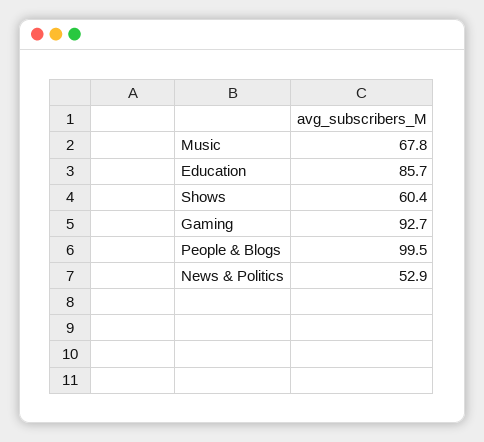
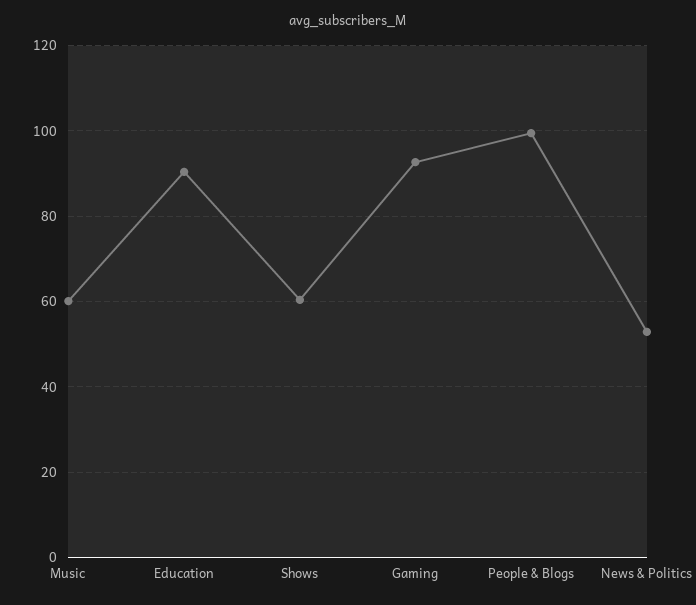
Music: 67.8 -> 60
Education: 85.7 -> 90

